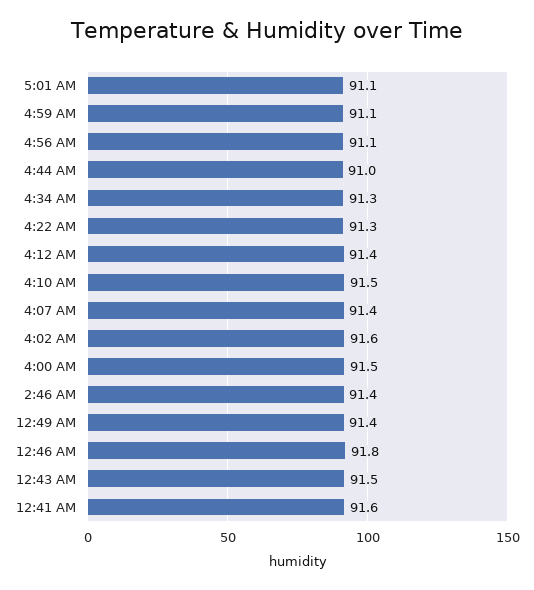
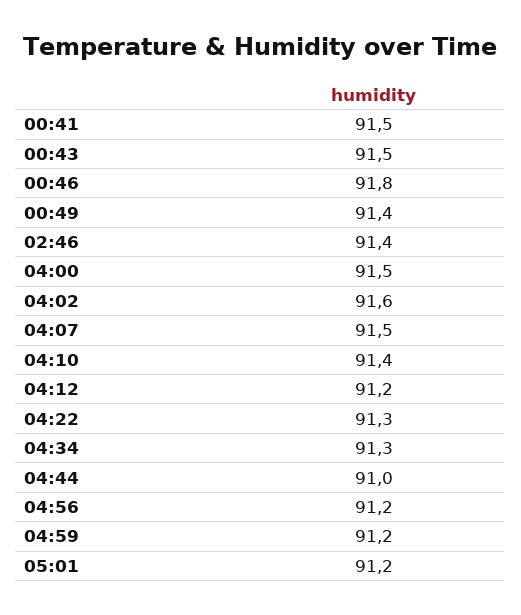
5:01 AM: 91.1 -> 91.2
4:59 AM: 91.1 -> 91.2
4:56 AM: 91.1 -> 91.2
4:12 AM: 91.4 -> 91.2
4:10 AM: 91.5 -> 91.4
4:07 AM: 91.4 -> 91.5
12:41 AM: 91.6 -> 91.5

